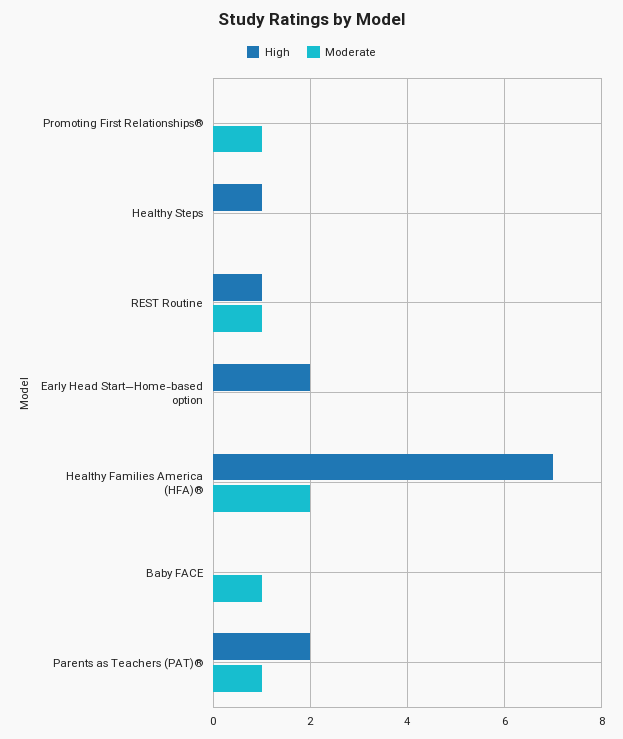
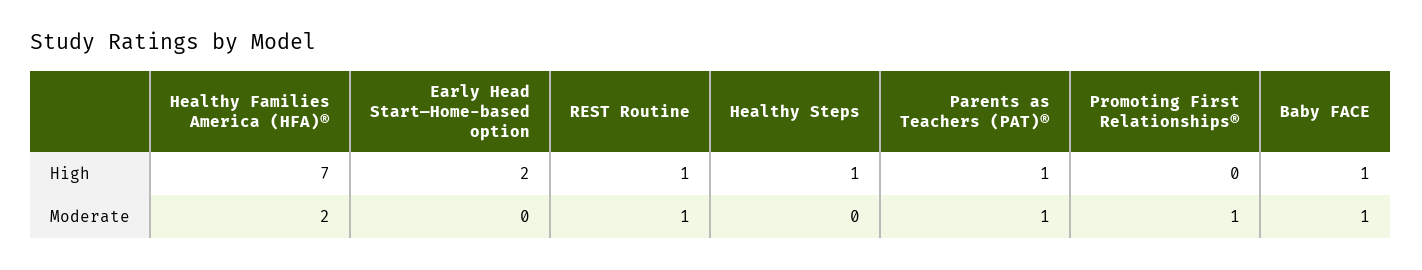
High, Baby FACE: 0 -> 1
High, Parents as Teachers (PAT)®: 2 -> 1

